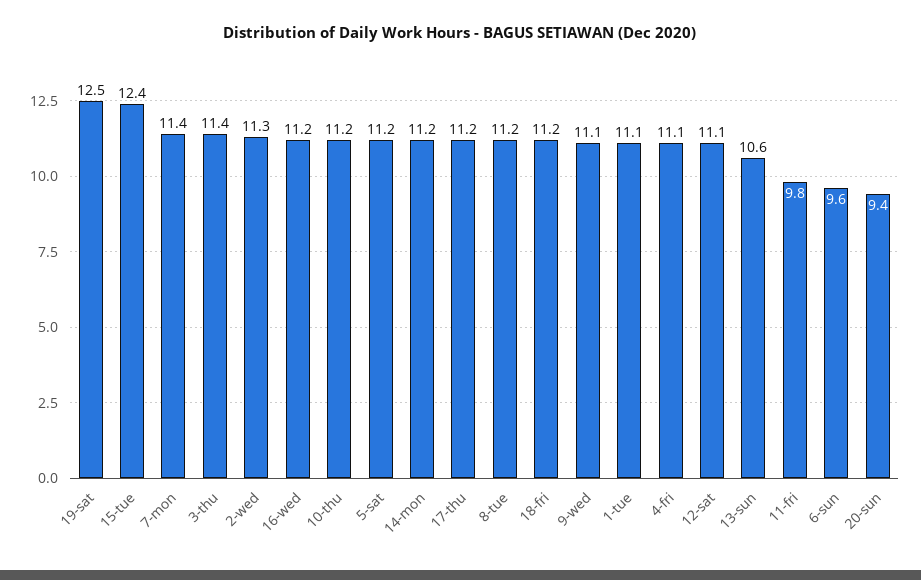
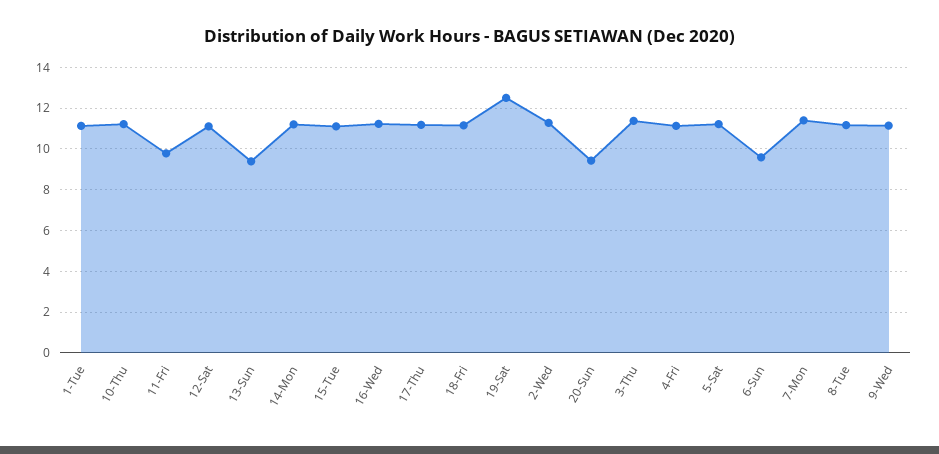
15-tue: 12.4 -> 11
13-sun: 10.6 -> 9.5

